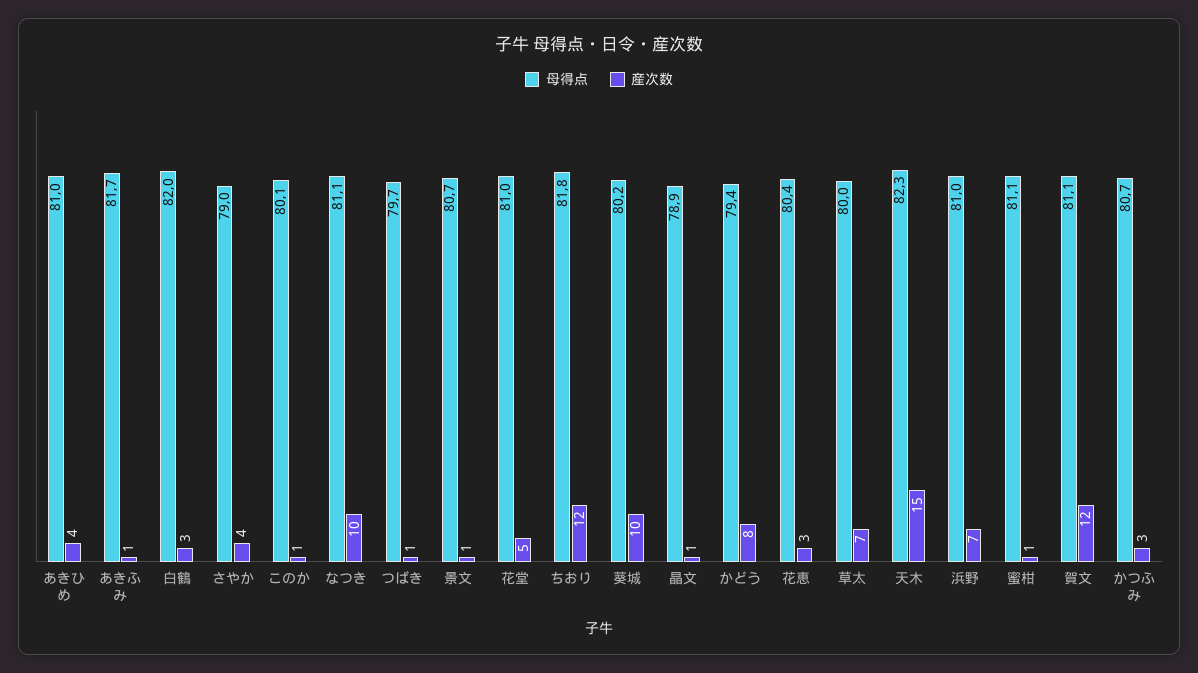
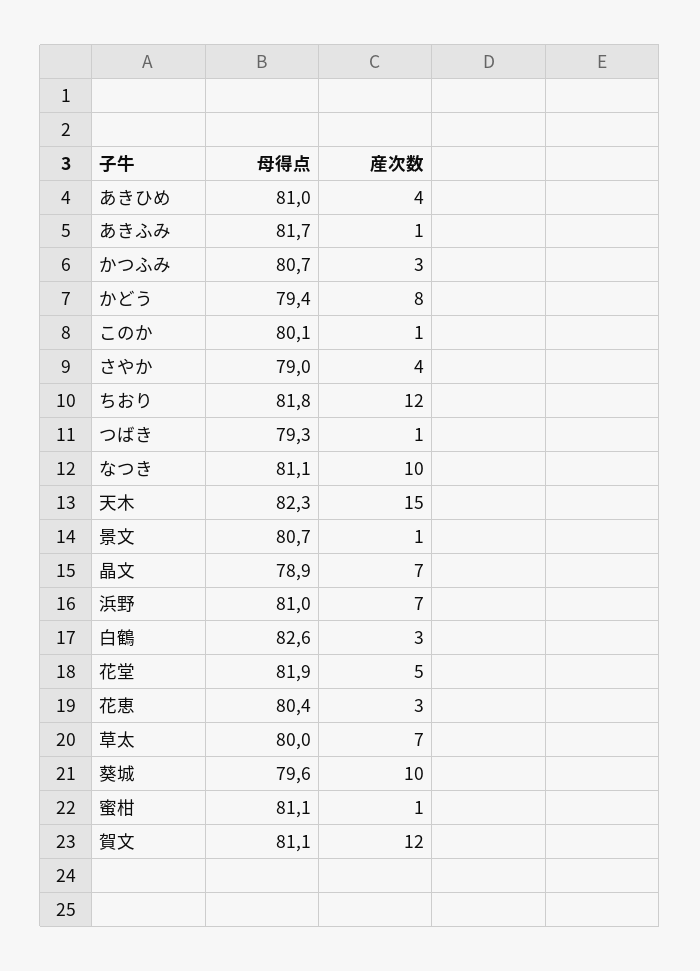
母得点, 白鶴: 82 -> 82.6
母得点, つばき: 79.7 -> 79.3
母得点, 花堂: 81 -> 81.9
母得点, 葵城: 80.2 -> 79.6
産次数, 晶文: 1 -> 7

